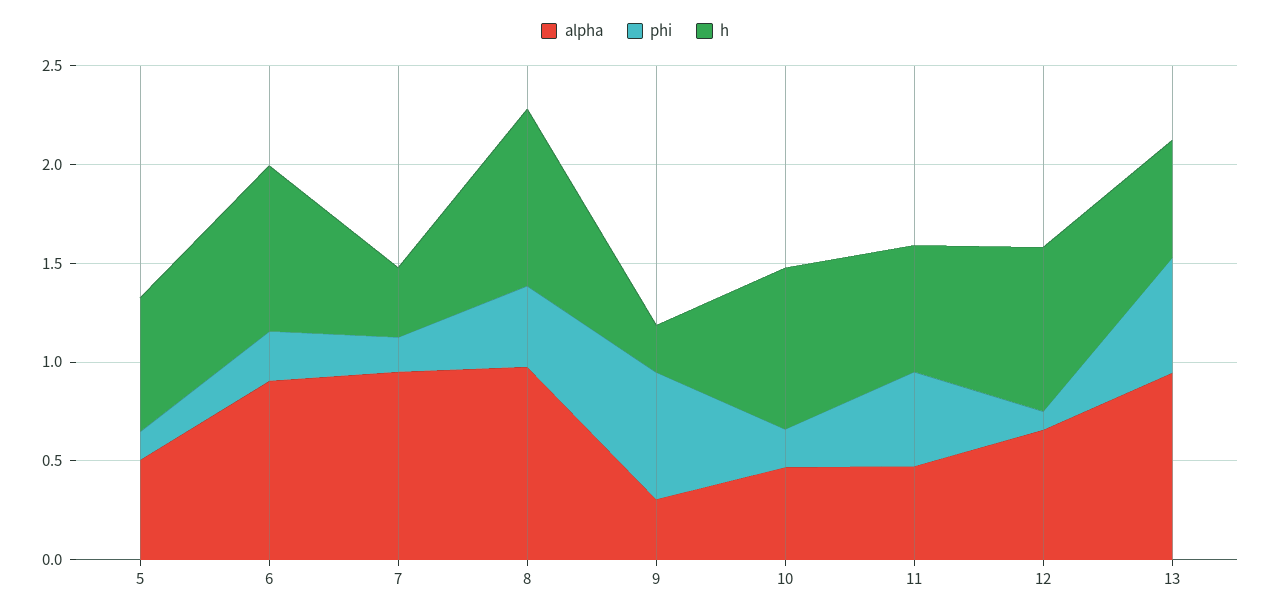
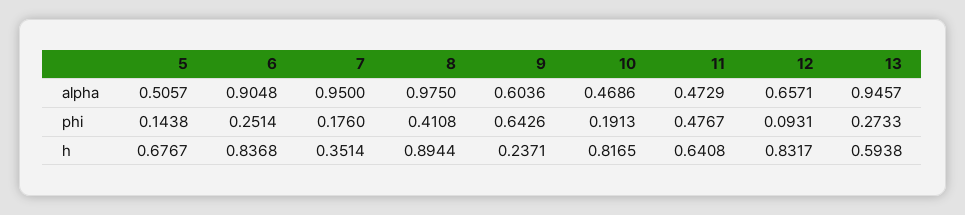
alpha, 9: 0.3 -> 0.6036
phi, 13: 0.6 -> 0.2733

